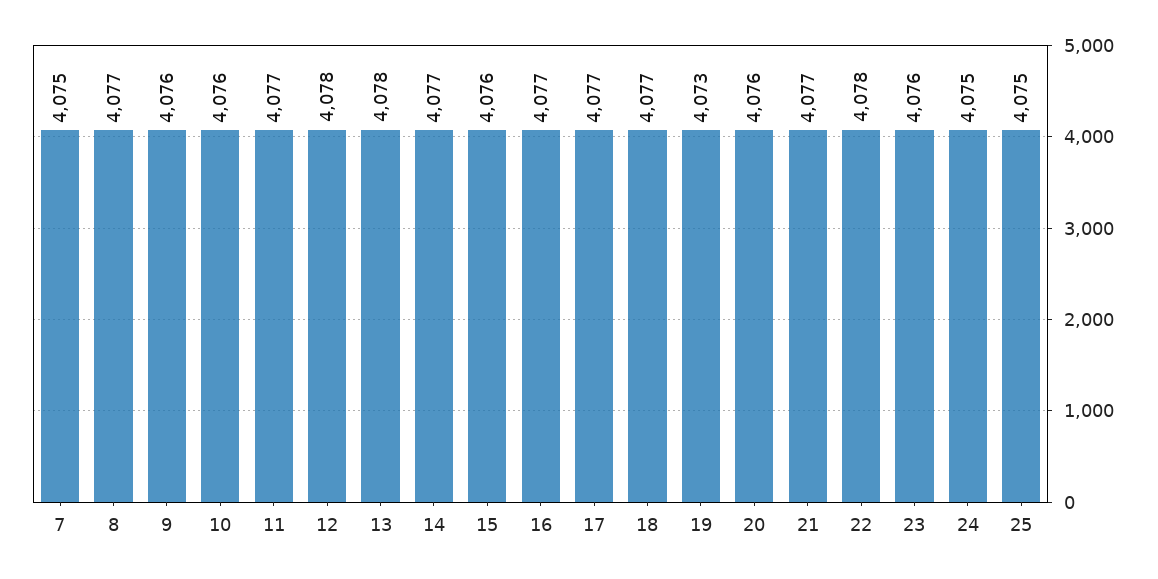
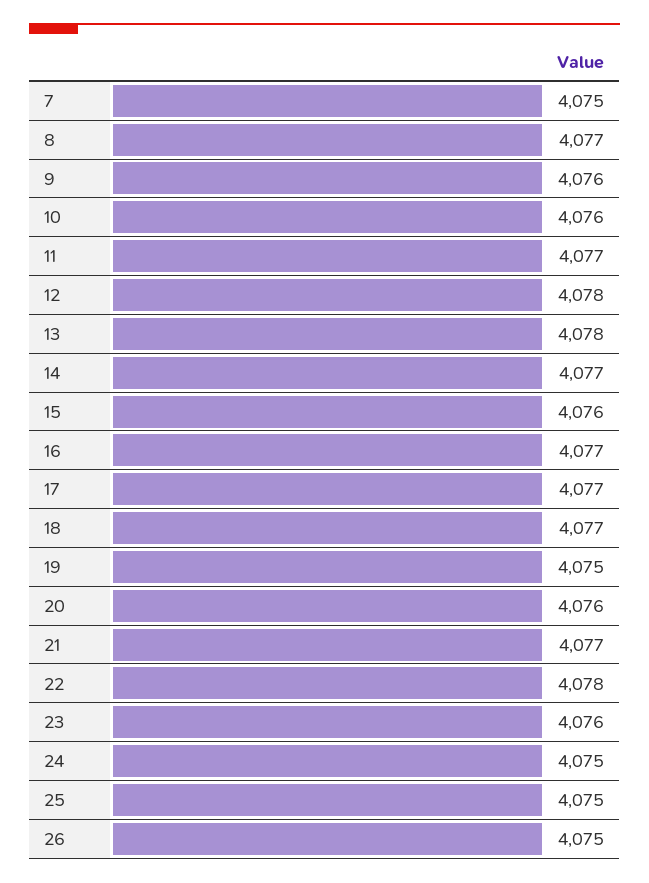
19: 4073 -> 4075
26: none -> 4075

